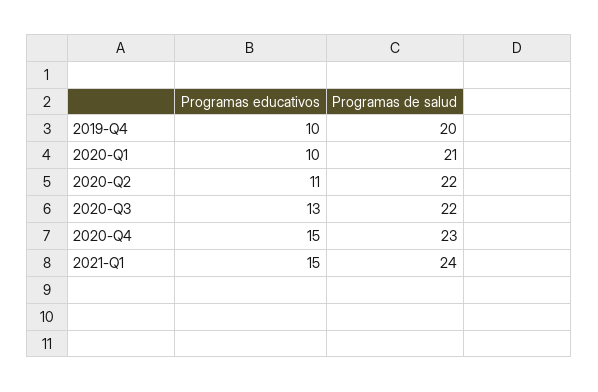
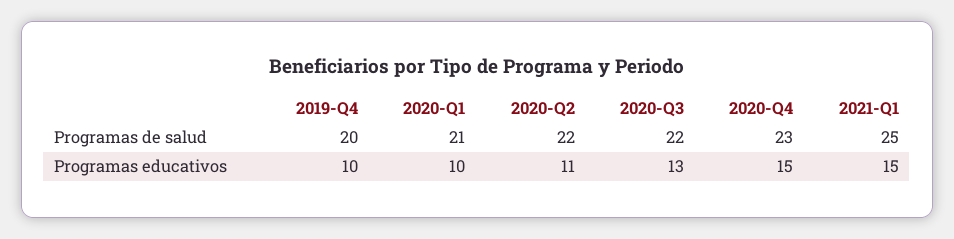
Programas de salud, 2021-Q1: 24 -> 25

